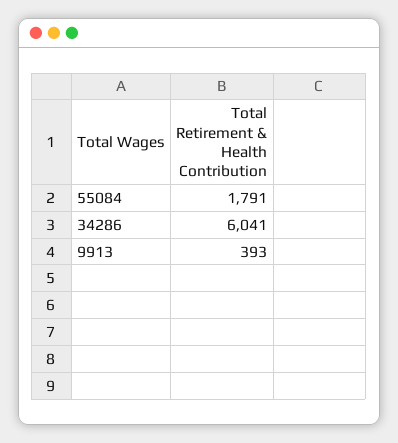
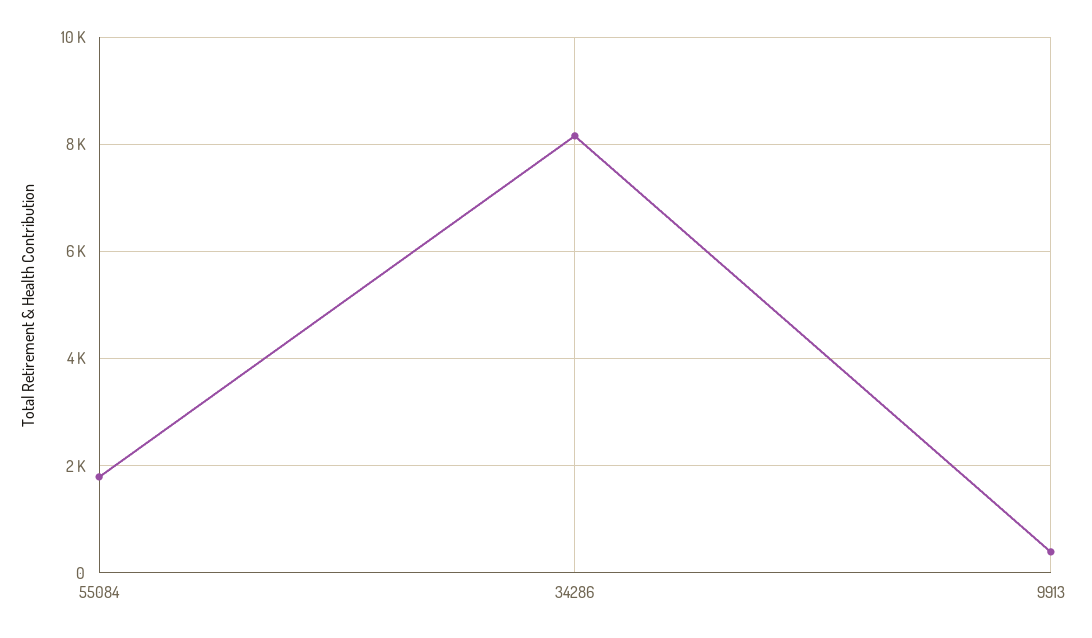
34286: 6041 -> 8200

